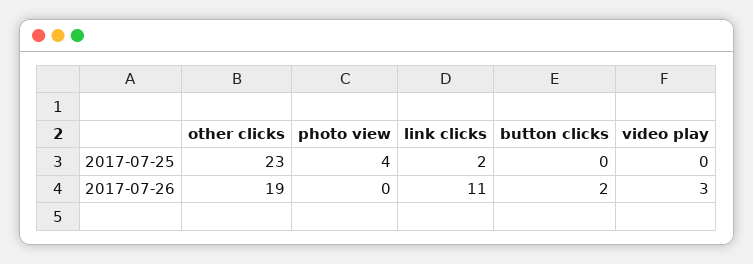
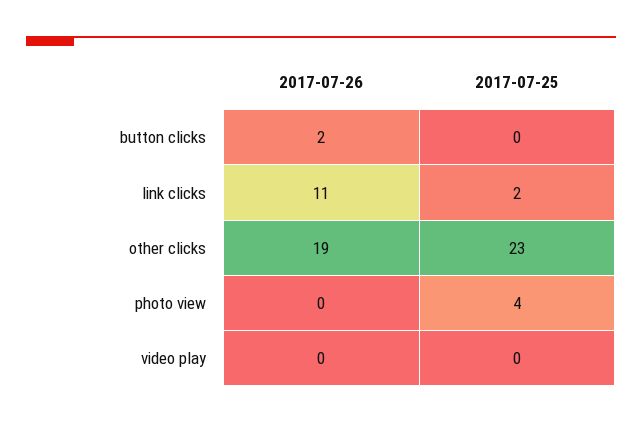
video play, 2017-07-26: 3 -> 0

